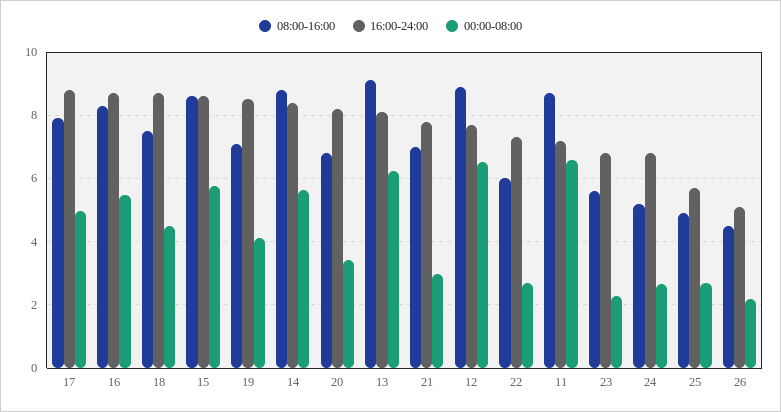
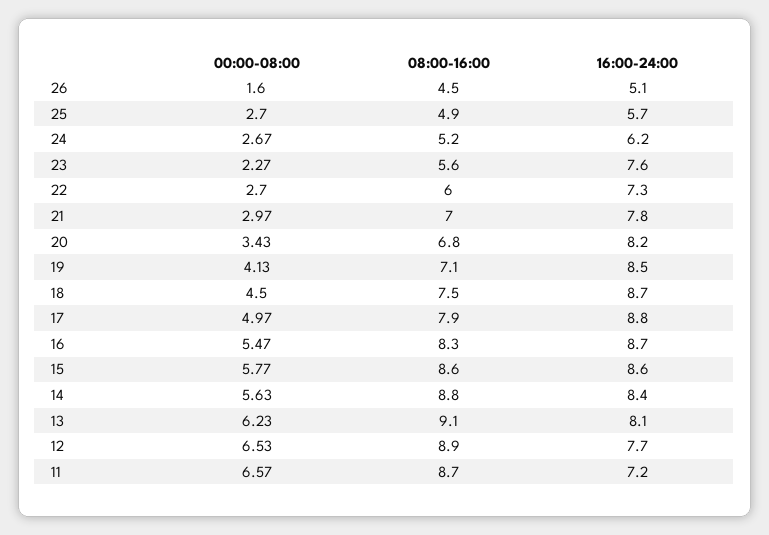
16:00-24:00, 23: 6.8 -> 7.6
16:00-24:00, 24: 6.8 -> 6.2
00:00-08:00, 26: 2.2 -> 1.6

